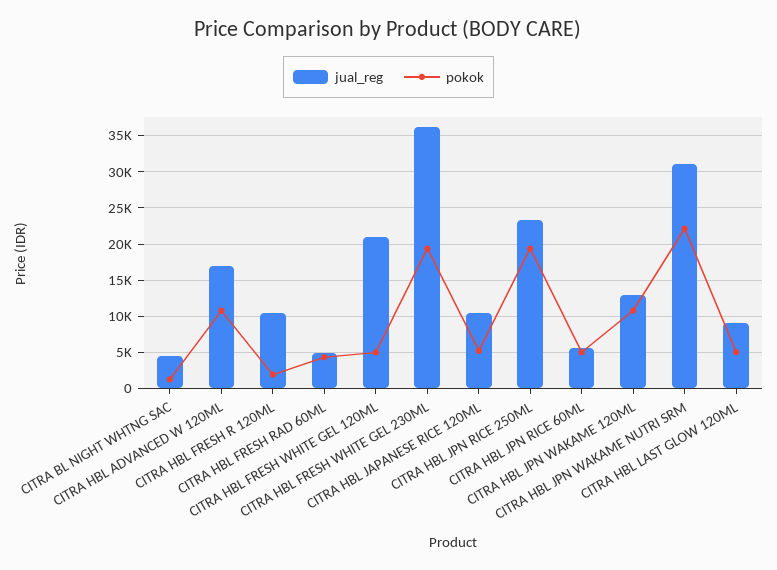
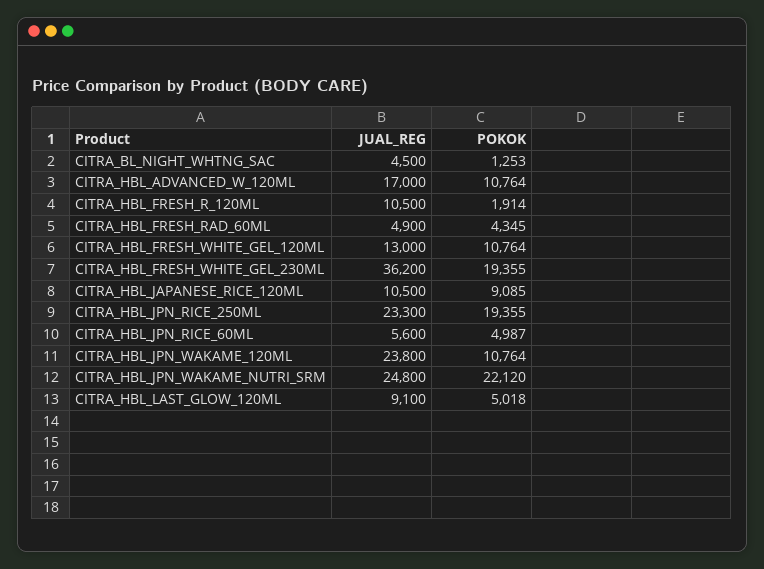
jual_reg, CITRA HBL FRESH WHITE GEL 120ML: 21000 -> 13000
pokok, CITRA HBL FRESH WHITE GEL 120ML: 5000 -> 10764
pokok, CITRA HBL JAPANESE RICE 120ML: 5000 -> 9085
jual_reg, CITRA HBL JPN WAKAME 120ML: 13000 -> 23800
jual_reg, CITRA HBL JPN WAKAME NUTRI SRM: 31000 -> 24800

